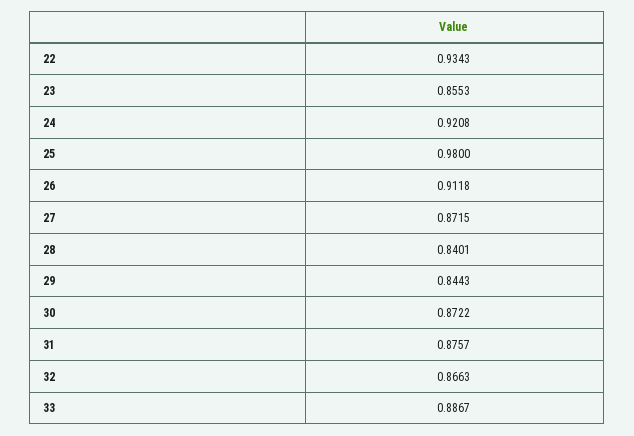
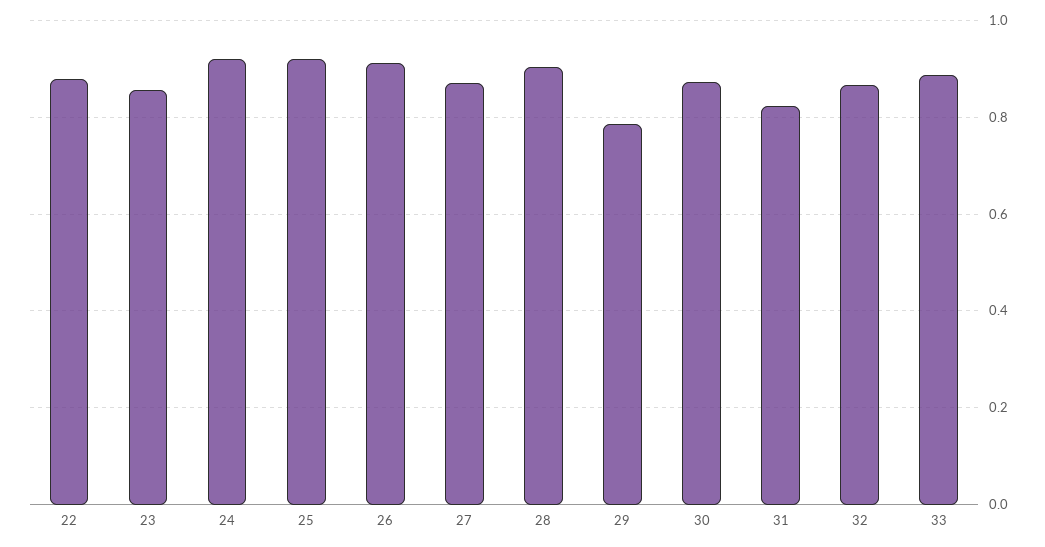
22: 0.9343 -> 0.88
25: 0.98 -> 0.92
28: 0.8401 -> 0.9
29: 0.8443 -> 0.78
31: 0.8757 -> 0.82

